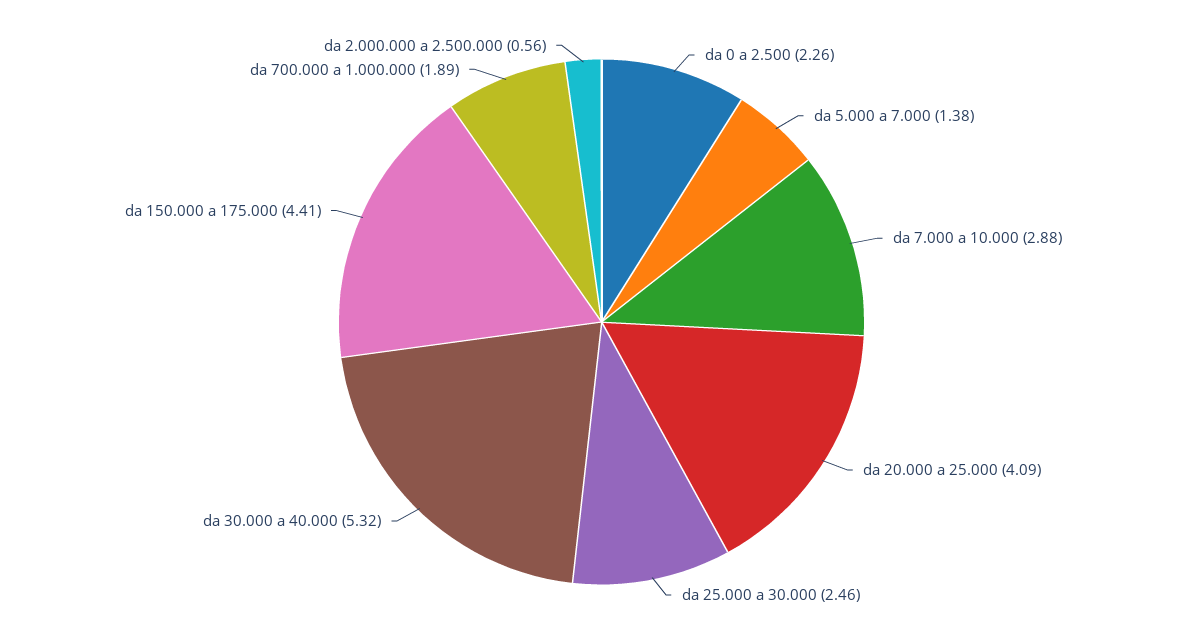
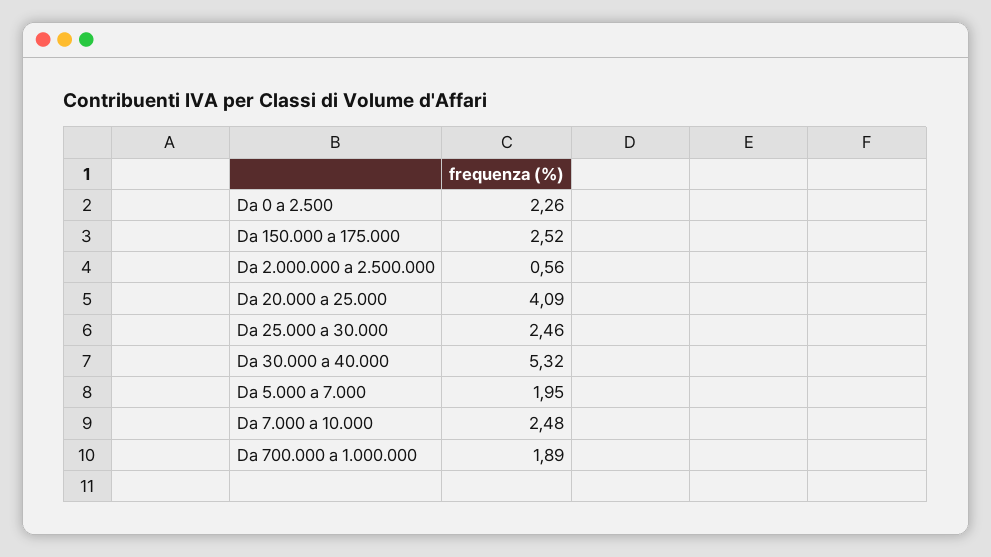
da 5.000 a 7.000: 1.38 -> 1.95
da 7.000 a 10.000: 2.88 -> 2.48
da 150.000 a 175.000: 4.41 -> 2.52

